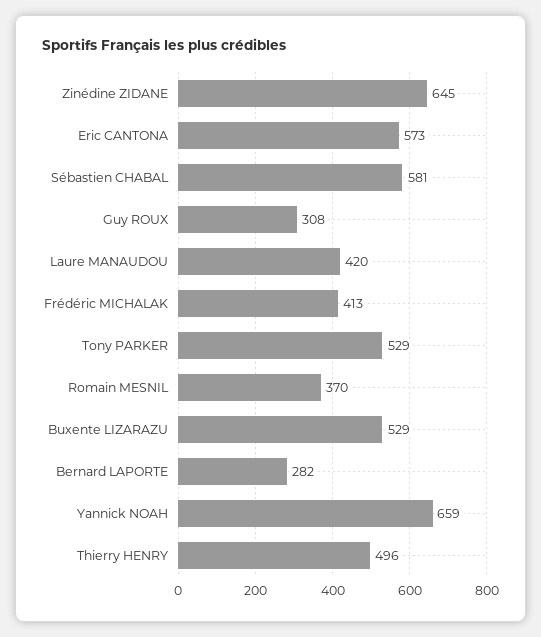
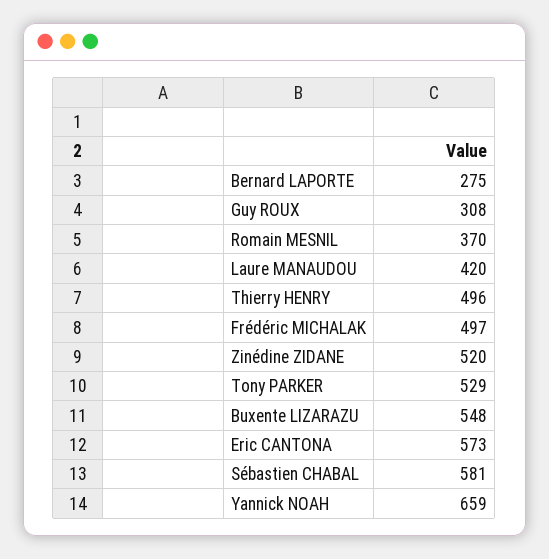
Zinédine ZIDANE: 645 -> 520
Frédéric MICHALAK: 413 -> 497
Buxente LIZARAZU: 529 -> 548
Bernard LAPORTE: 282 -> 275

